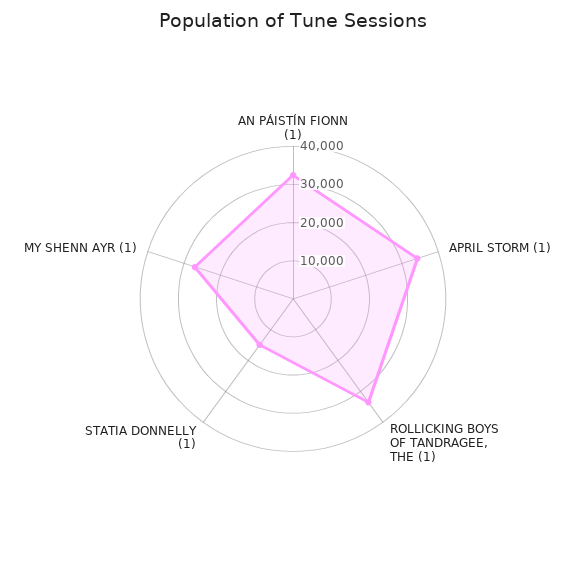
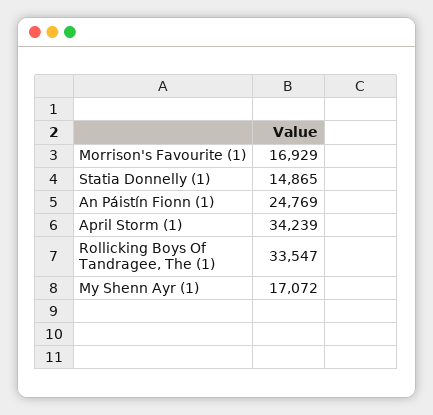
AN PÁISTÍN FIONN (1): 32500 -> 24769
MY SHENN AYR (1): 27500 -> 17072
Morrison's Favourite (1): none -> 16929

